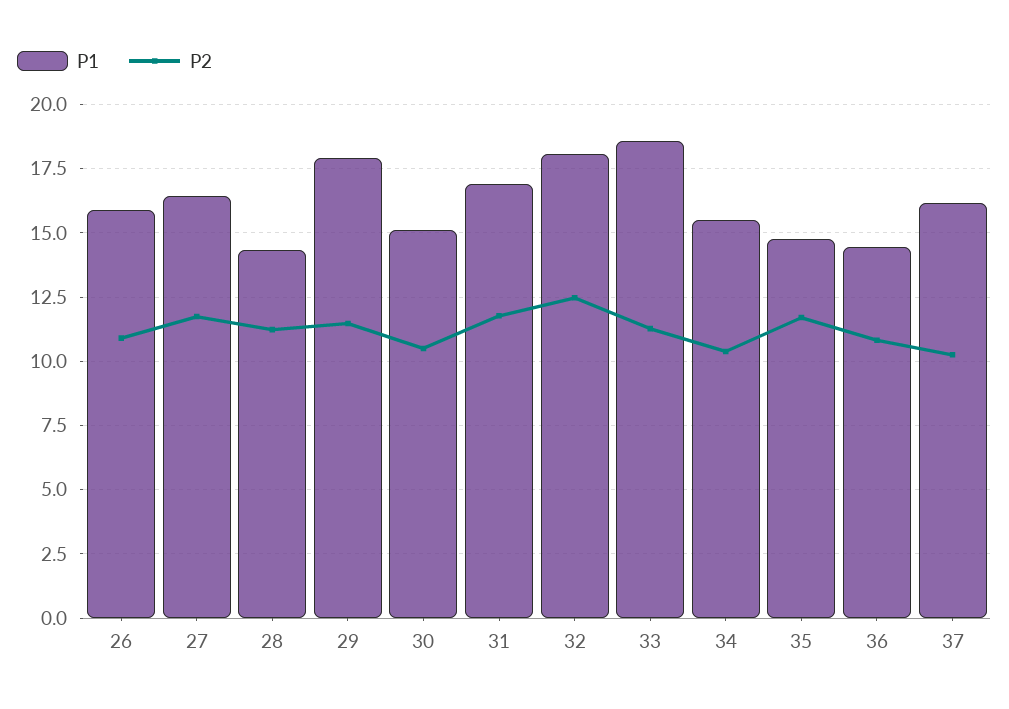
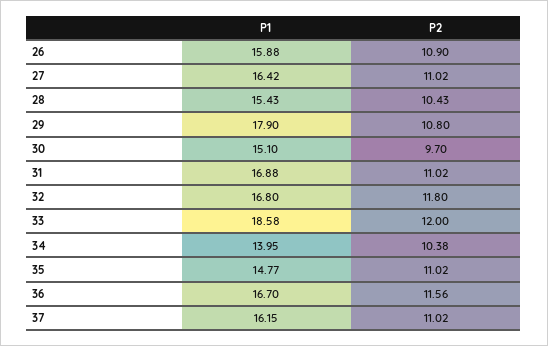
P2, 27: 11.75 -> 11.02
P1, 28: 14.25 -> 15.43
P2, 28: 11.25 -> 10.43
P2, 29: 11.5 -> 10.8
P2, 30: 10.5 -> 9.7
P2, 31: 11.75 -> 11.02
P1, 32: 18 -> 16.8
P2, 32: 12.5 -> 11.8
P2, 33: 11.25 -> 12
P1, 34: 15.5 -> 13.95
P2, 35: 11.75 -> 11.02
P1, 36: 14.5 -> 16.7
P2, 36: 10.75 -> 11.56
P2, 37: 10.25 -> 11.02

